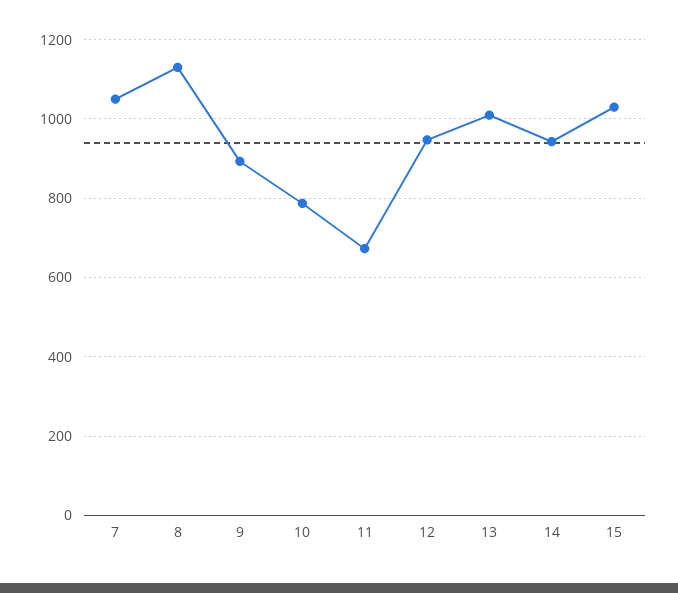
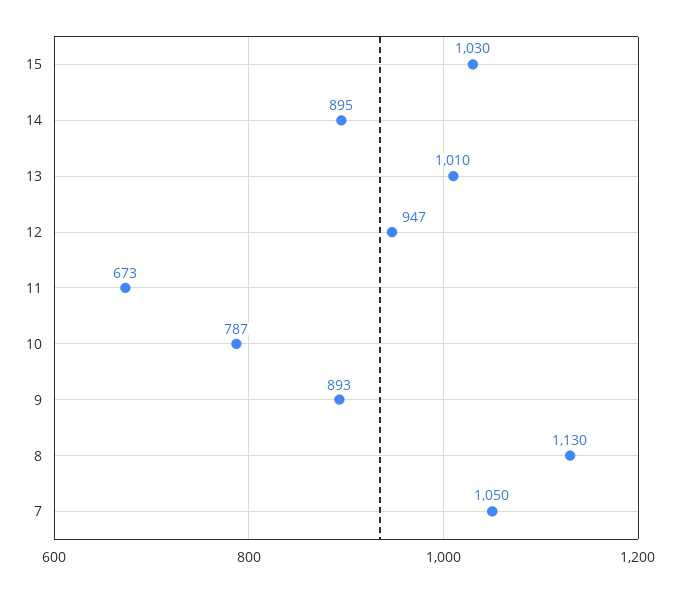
14: 940 -> 895

